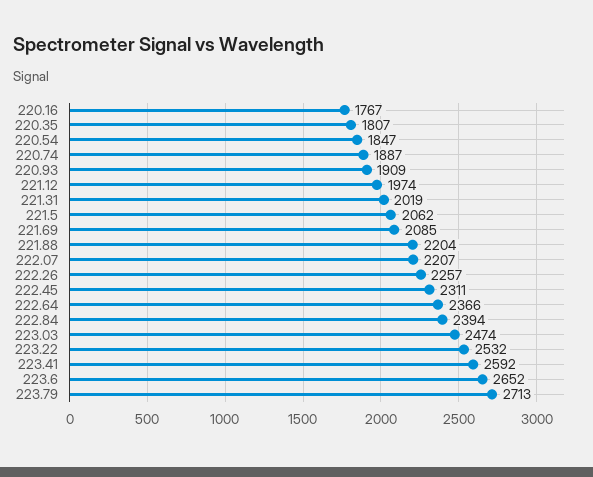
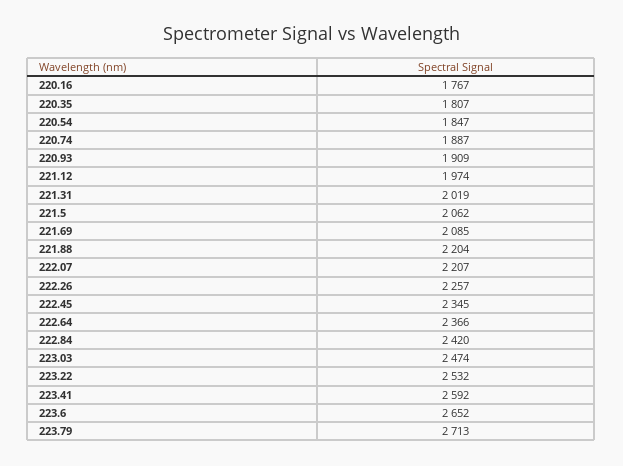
222.45: 2311 -> 2345
222.84: 2394 -> 2420

